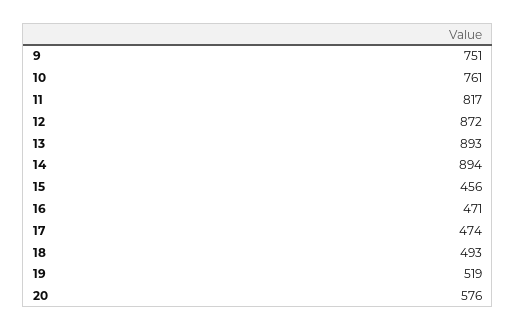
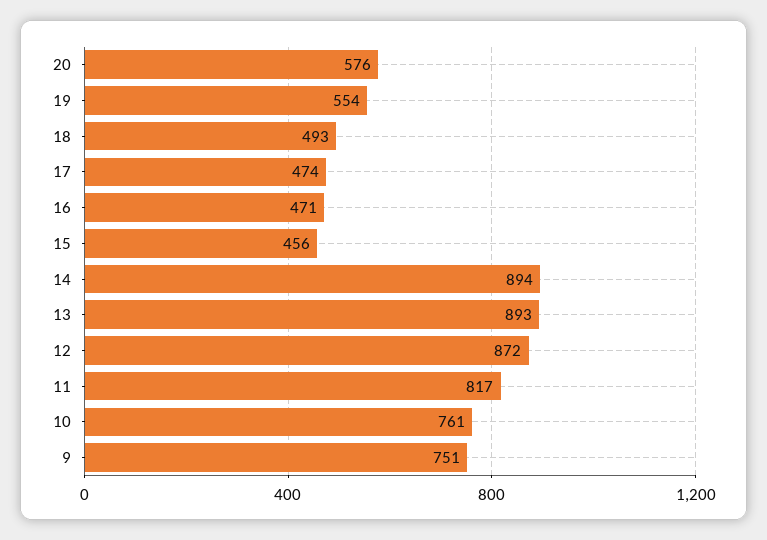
19: 519 -> 554

